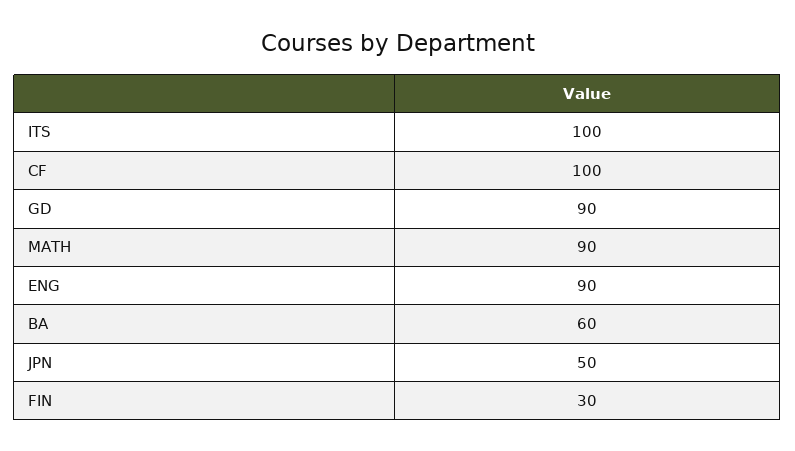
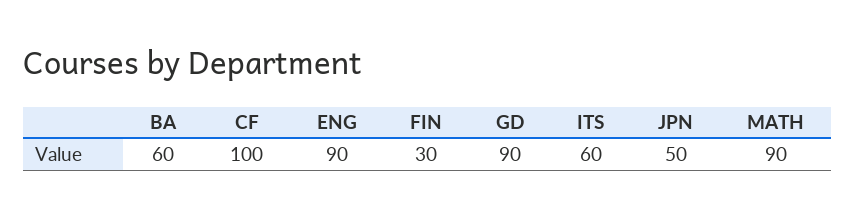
ITS: 100 -> 60

